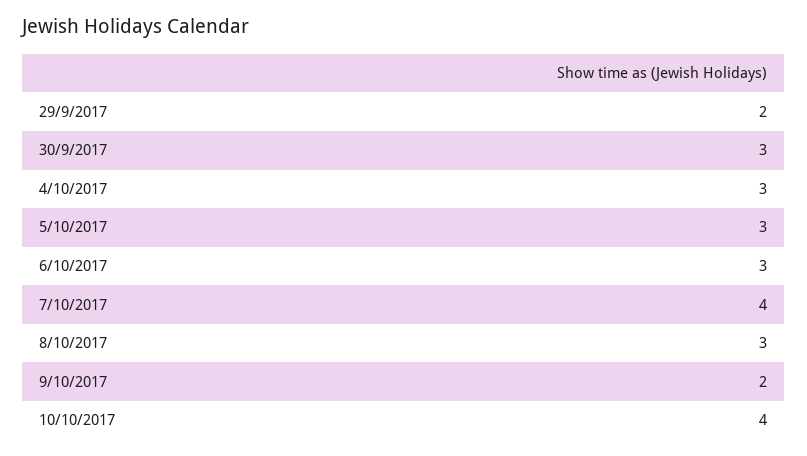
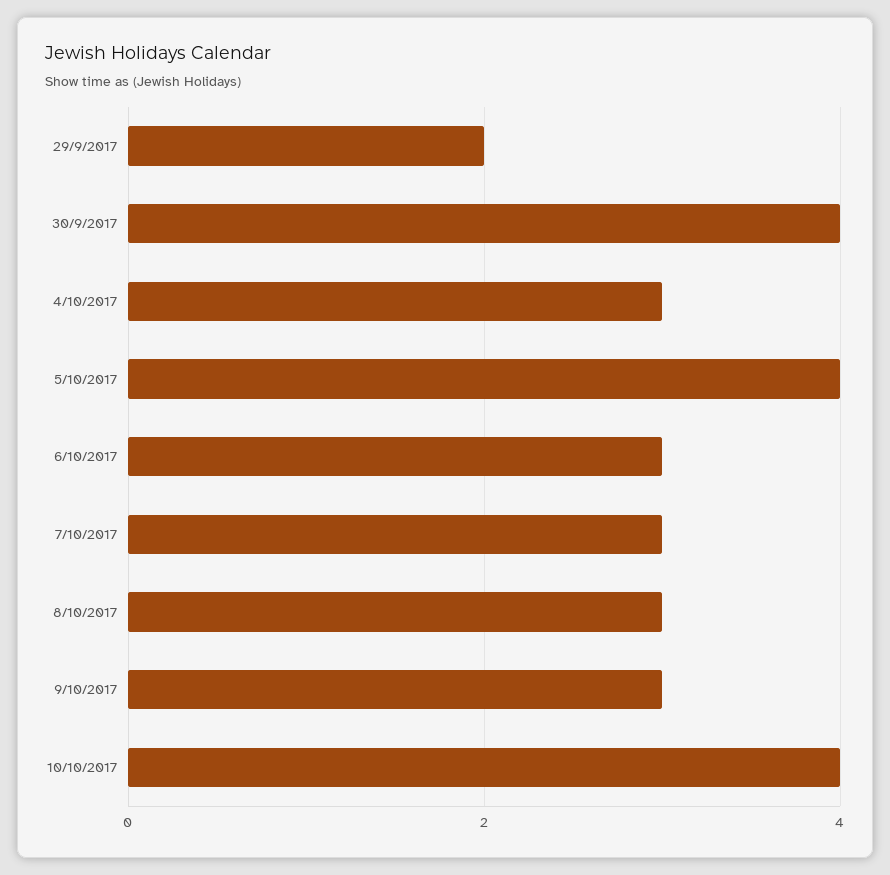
30/9/2017: 3 -> 4
5/10/2017: 3 -> 4
7/10/2017: 4 -> 3
9/10/2017: 2 -> 3

